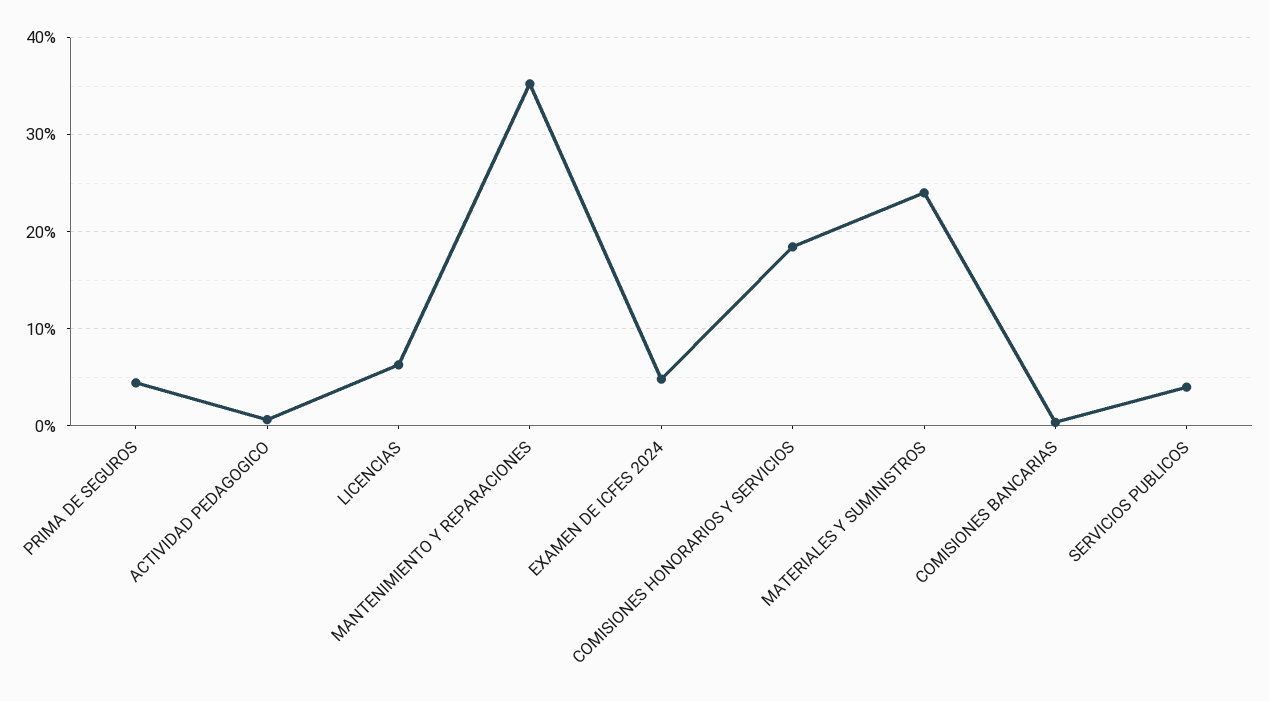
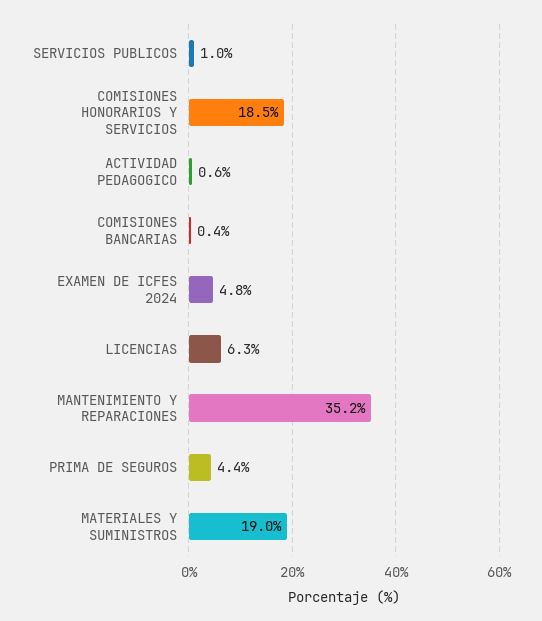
MATERIALES Y SUMINISTROS: 24 -> 19
SERVICIOS PUBLICOS: 4 -> 1

